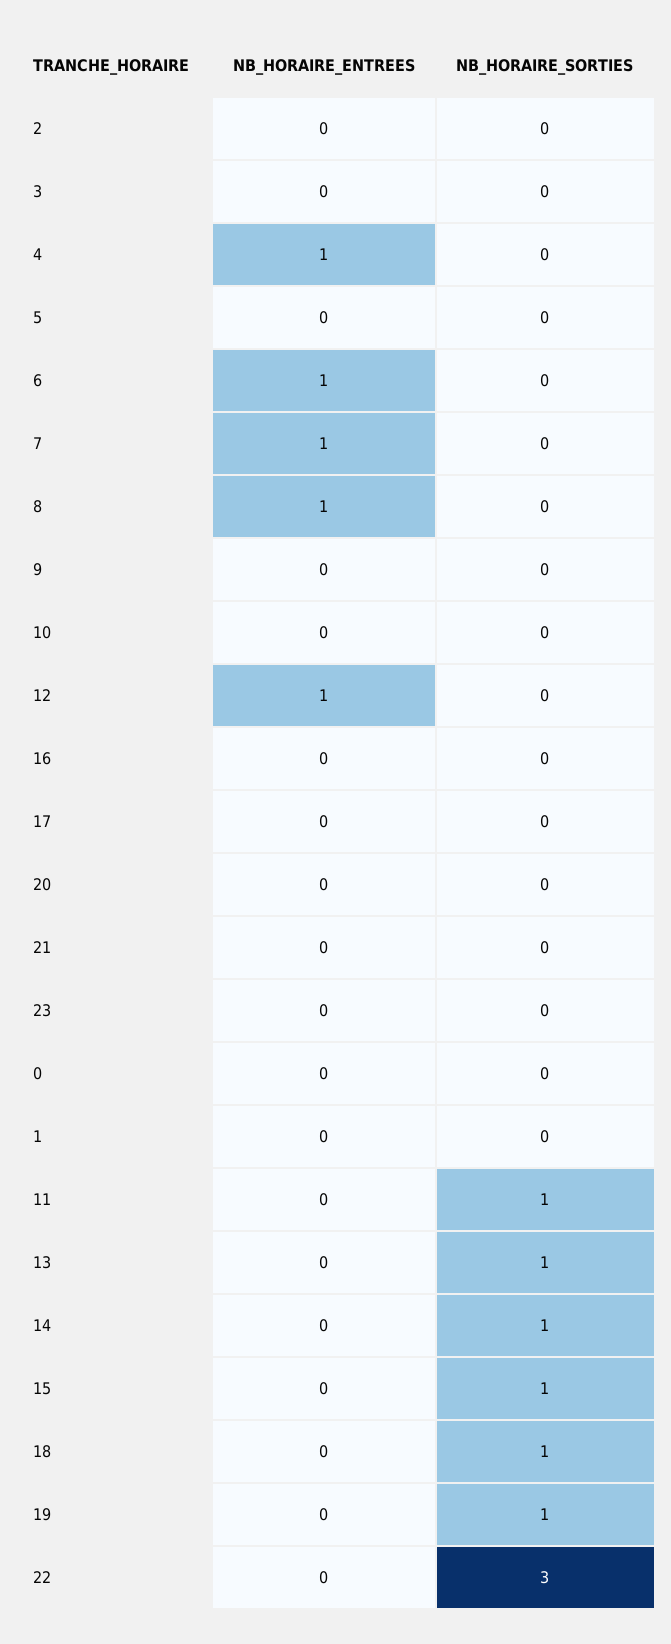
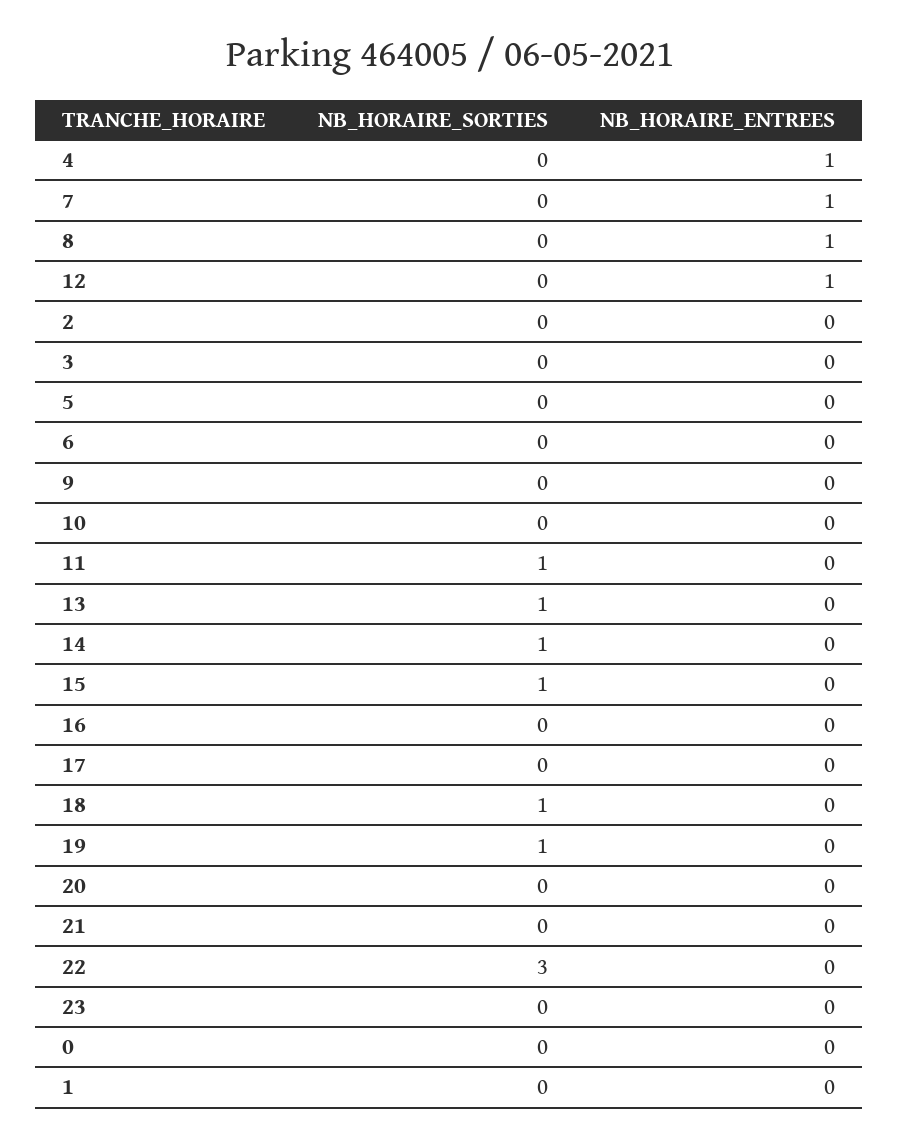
NB_HORAIRE_ENTREES, 6: 1 -> 0

